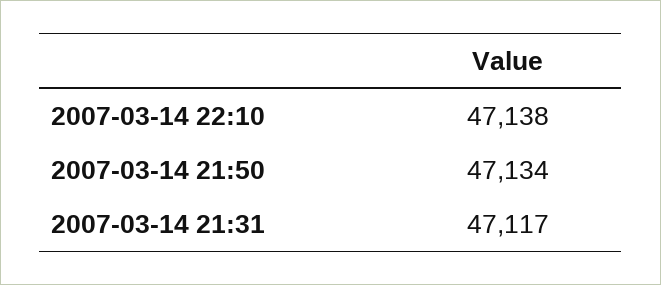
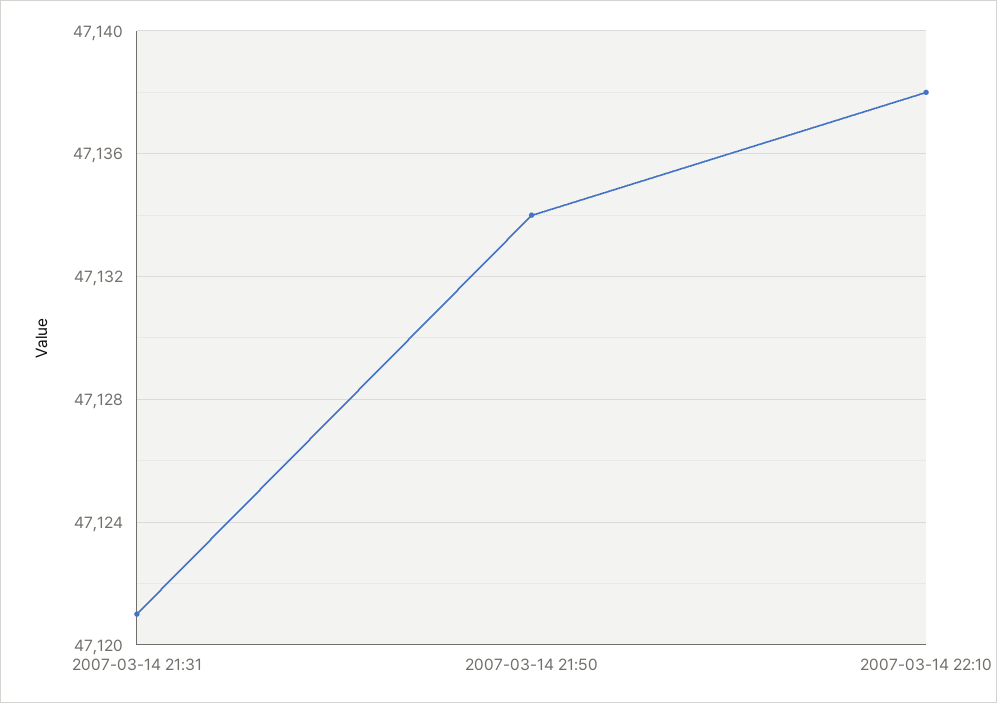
2007-03-14 21:31: 47117 -> 47121

